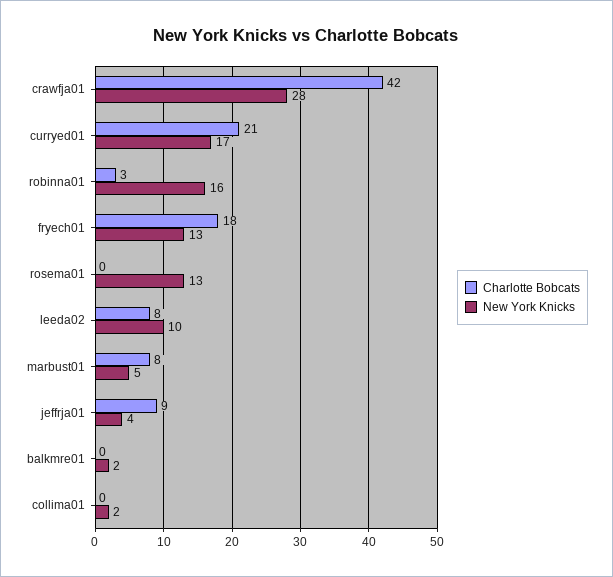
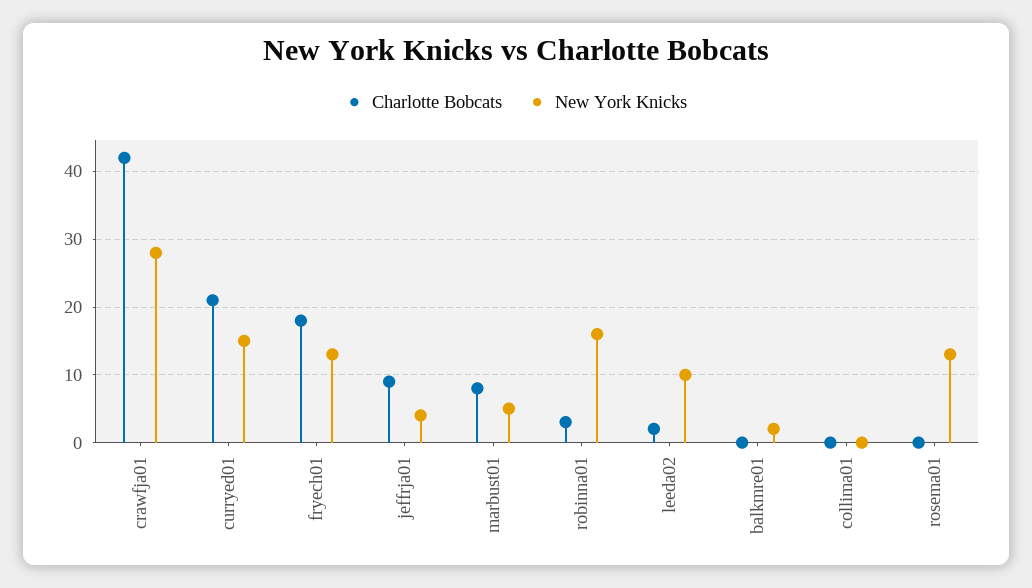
New York Knicks, curryed01: 17 -> 15
Charlotte Bobcats, leeda02: 8 -> 2
New York Knicks, collima01: 2 -> 0

